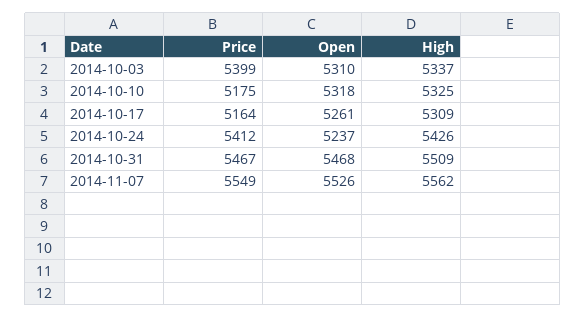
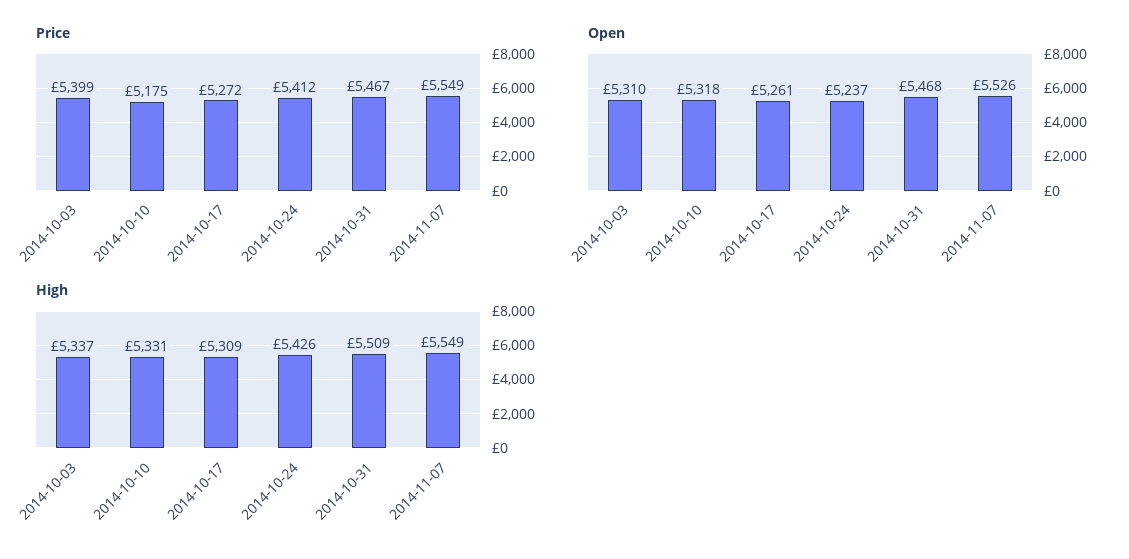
High, 2014-10-10: 5325 -> 5331
Price, 2014-10-17: 5164 -> 5272
High, 2014-11-07: 5562 -> 5549

